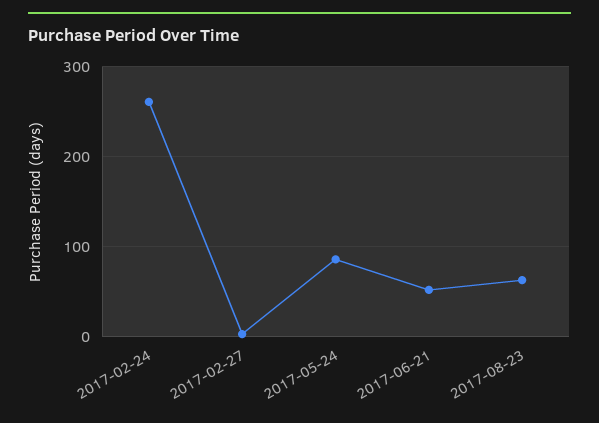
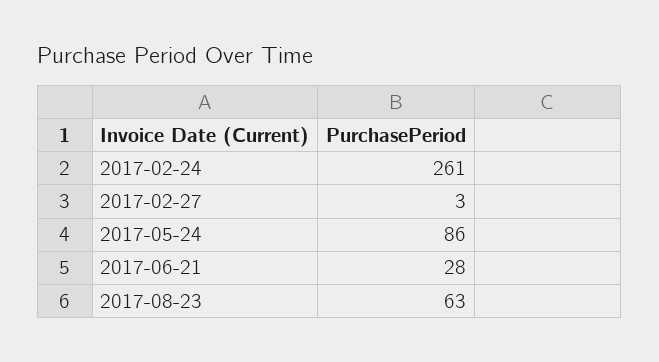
2017-06-21: 50 -> 28

